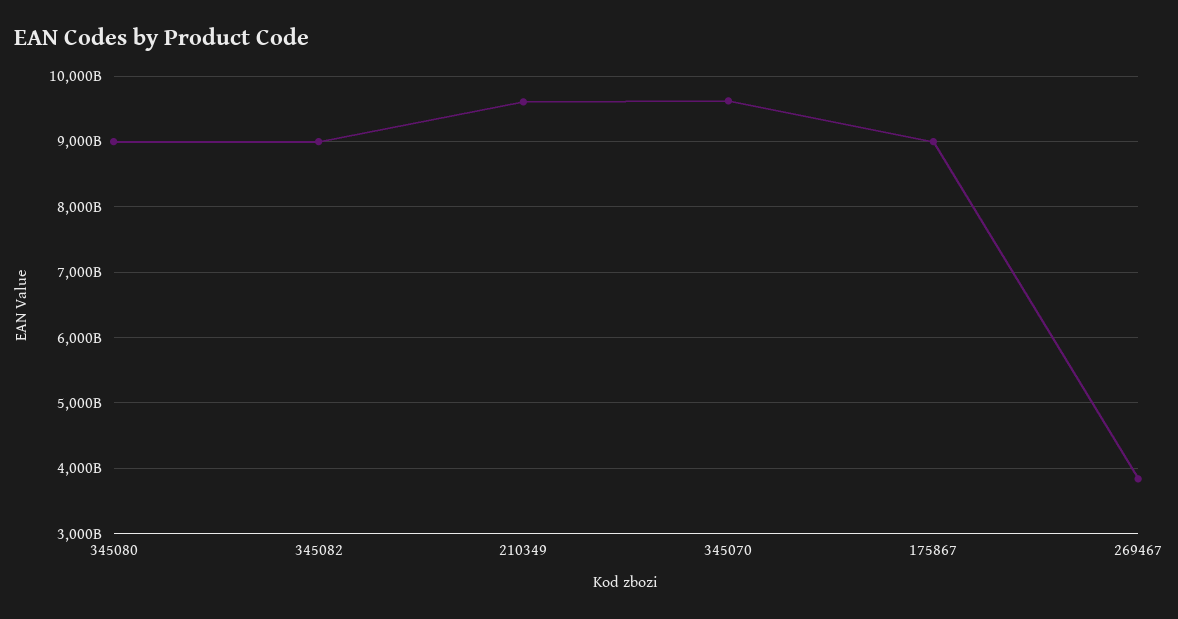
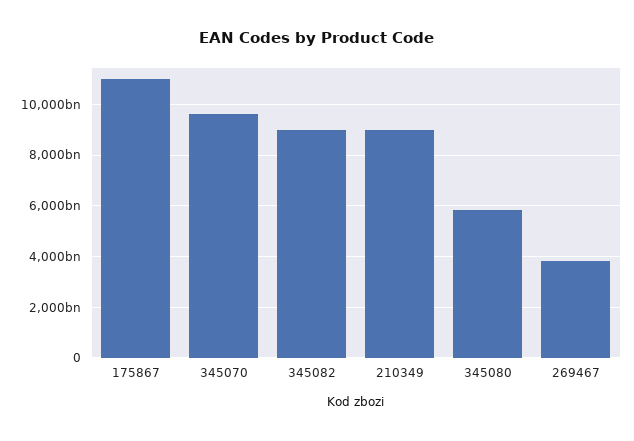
345080: 9000000000000 -> 5750000000000
210349: 9600000000000 -> 9000000000000
175867: 9000000000000 -> 11000000000000

